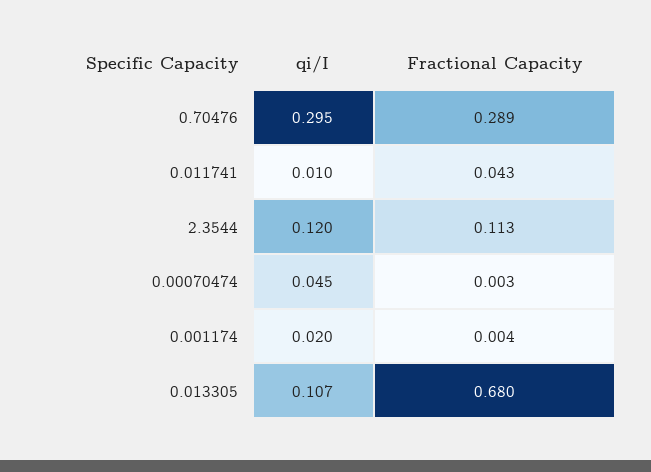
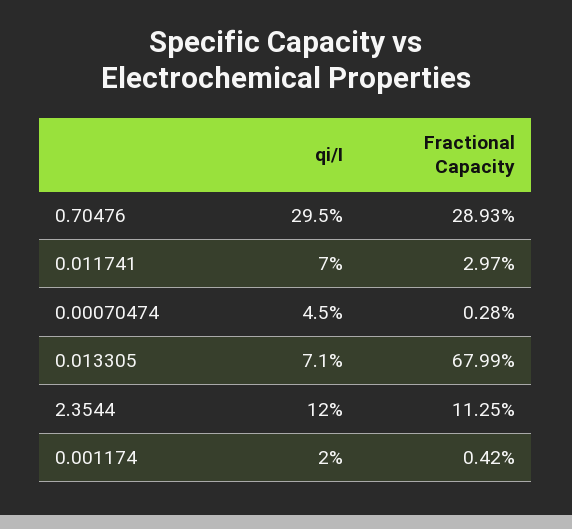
qi/I, 0.011741: 0.01 -> 0.07
Fractional Capacity, 0.011741: 0.043 -> 0.0297
qi/I, 0.013305: 0.107 -> 0.071

